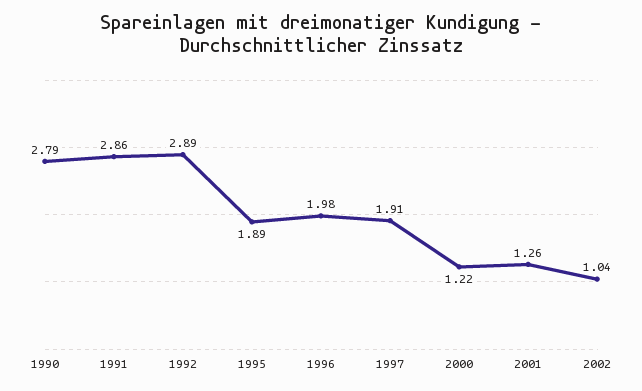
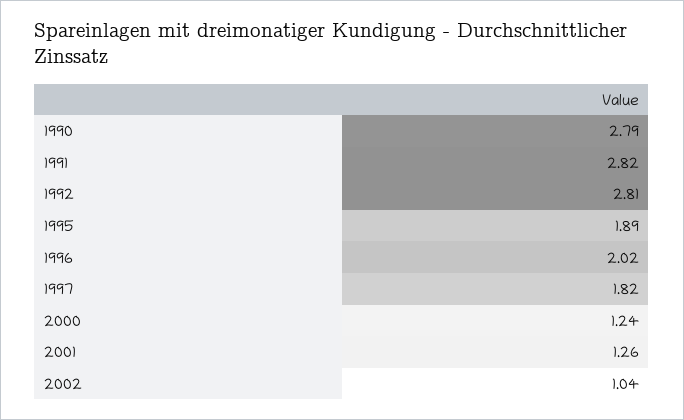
1991: 2.86 -> 2.82
1992: 2.89 -> 2.81
1996: 1.98 -> 2.02
1997: 1.91 -> 1.82
2000: 1.22 -> 1.24

